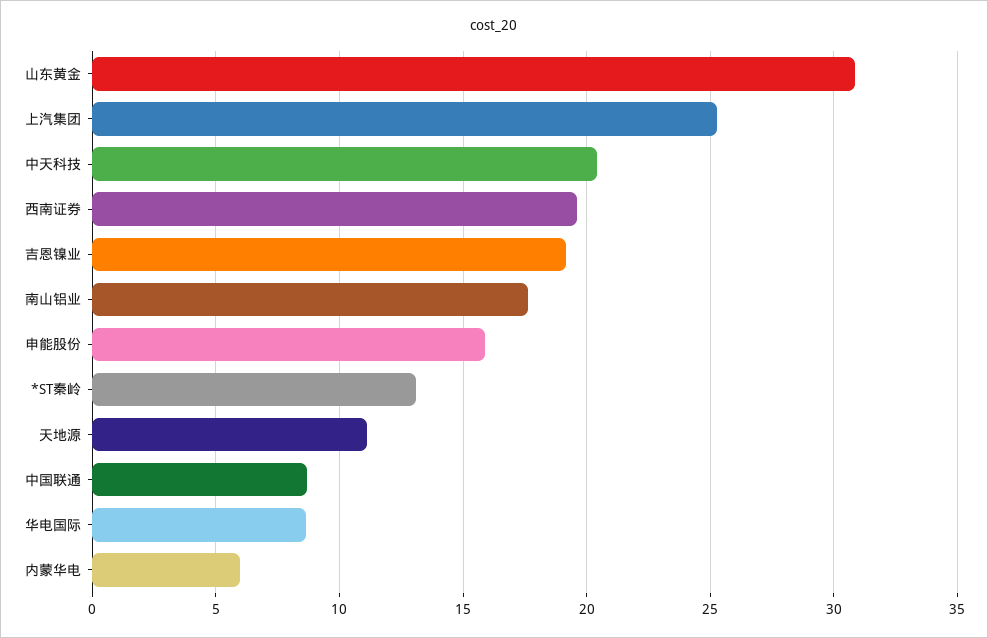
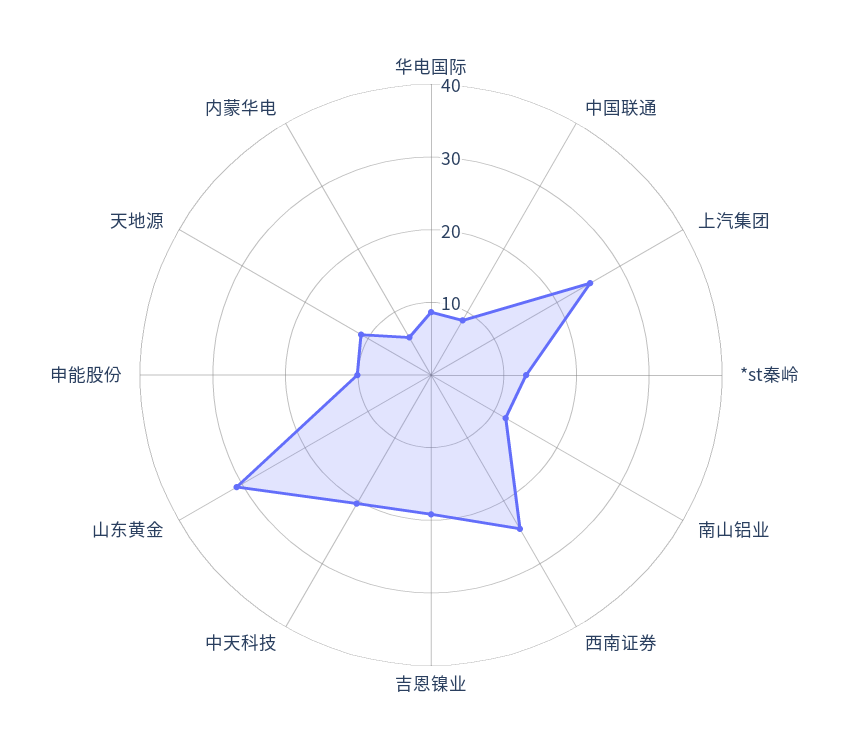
西南证券: 19.5 -> 24
南山铝业: 17.5 -> 12
申能股份: 16 -> 10

